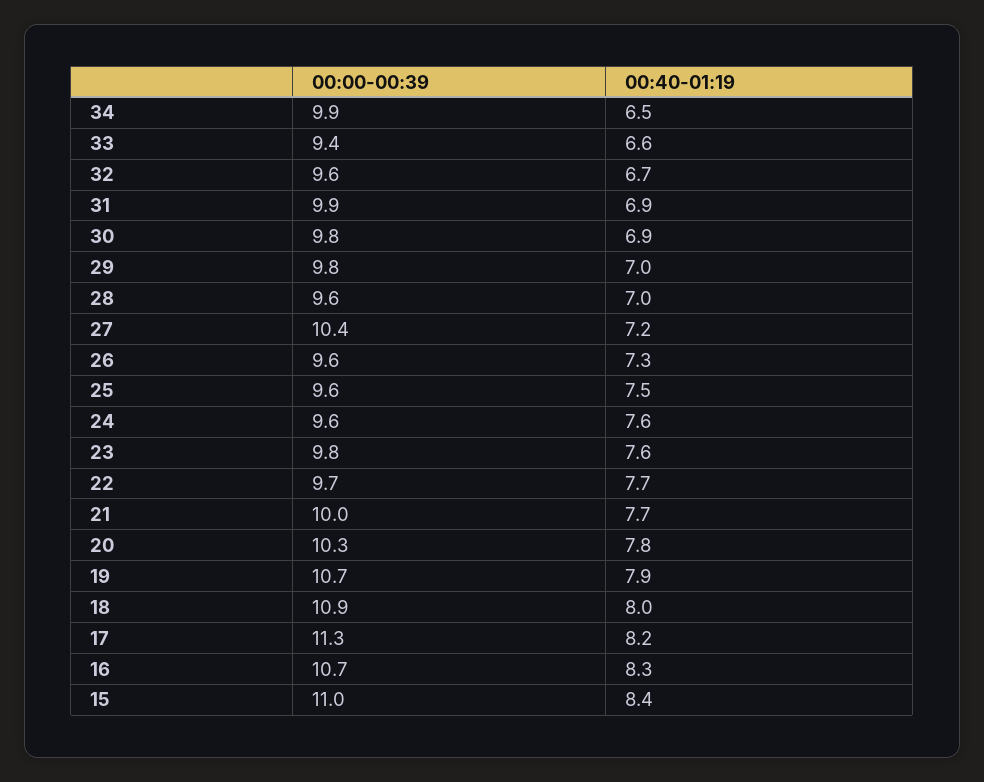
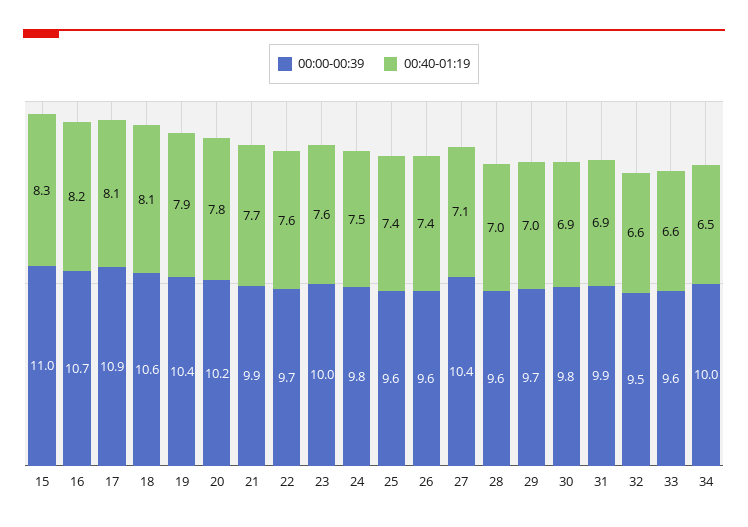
00:00-00:39, 34: 9.9 -> 10
00:00-00:39, 33: 9.4 -> 9.6
00:00-00:39, 32: 9.6 -> 9.5
00:40-01:19, 32: 6.7 -> 6.6
00:00-00:39, 29: 9.8 -> 9.7
00:40-01:19, 27: 7.2 -> 7.1
00:40-01:19, 26: 7.3 -> 7.4
00:40-01:19, 25: 7.5 -> 7.4
00:00-00:39, 24: 9.6 -> 9.8
00:40-01:19, 24: 7.6 -> 7.5
00:00-00:39, 23: 9.8 -> 10
00:40-01:19, 22: 7.7 -> 7.6
00:00-00:39, 21: 10 -> 9.9
00:00-00:39, 20: 10.3 -> 10.2
00:00-00:39, 19: 10.7 -> 10.4
00:00-00:39, 18: 10.9 -> 10.6
00:40-01:19, 18: 8 -> 8.1
00:00-00:39, 17: 11.3 -> 10.9
00:40-01:19, 17: 8.2 -> 8.1
00:40-01:19, 16: 8.3 -> 8.2
00:40-01:19, 15: 8.4 -> 8.3

